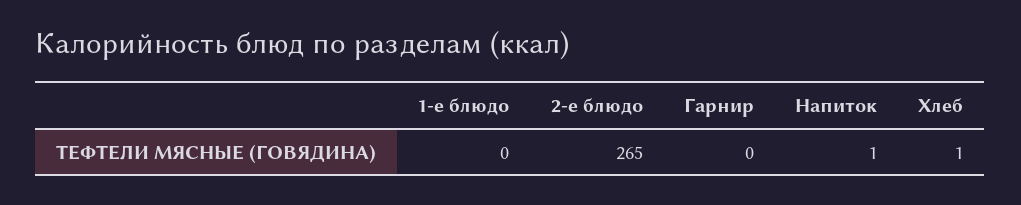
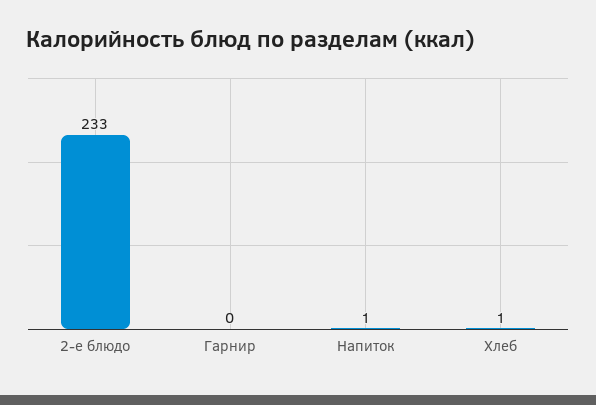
1-е блюдо: 0 -> none
2-е блюдо: 265 -> 233

